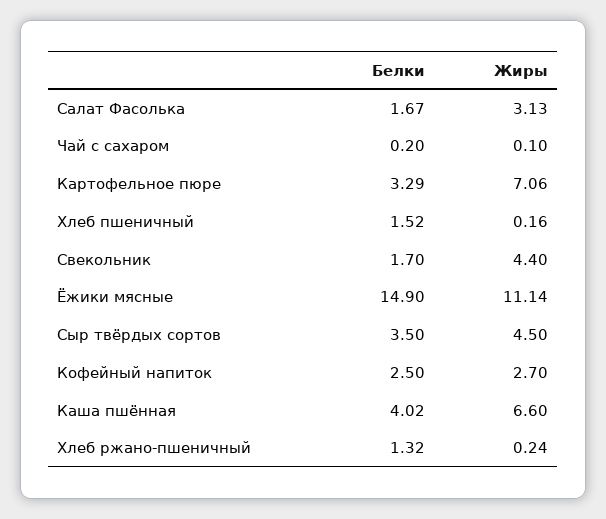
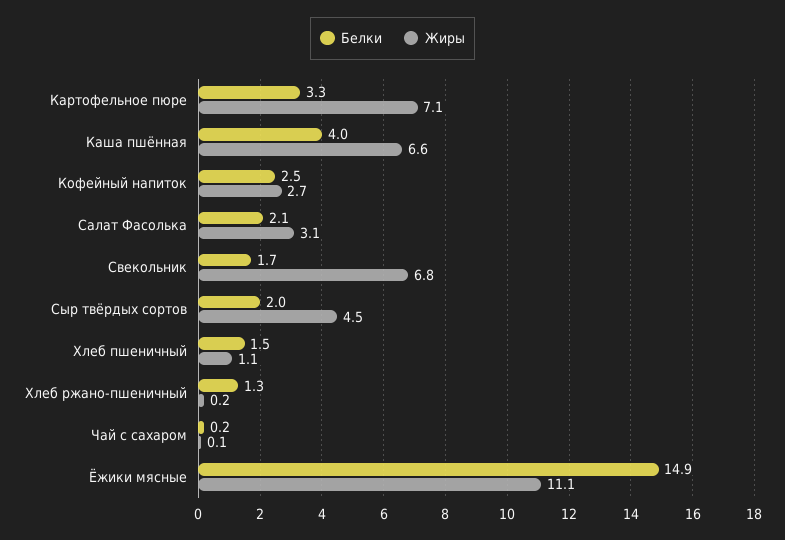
Белки, Салат Фасолька: 1.67 -> 2.1
Жиры, Хлеб пшеничный: 0.16 -> 1.1
Жиры, Свекольник: 4.4 -> 6.8
Белки, Сыр твёрдых сортов: 3.5 -> 2

